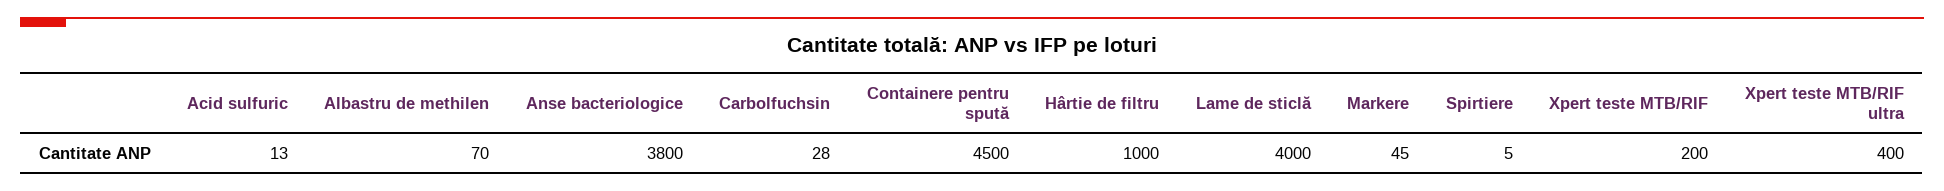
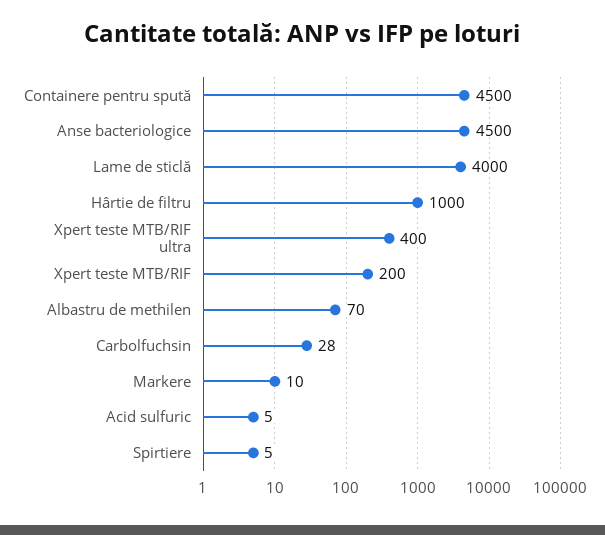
Acid sulfuric: 13 -> 5
Anse bacteriologice: 3800 -> 4500
Markere: 45 -> 10

